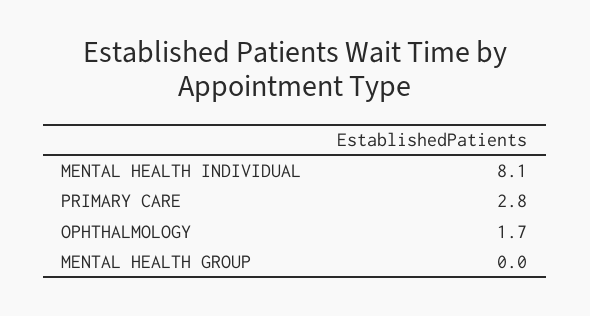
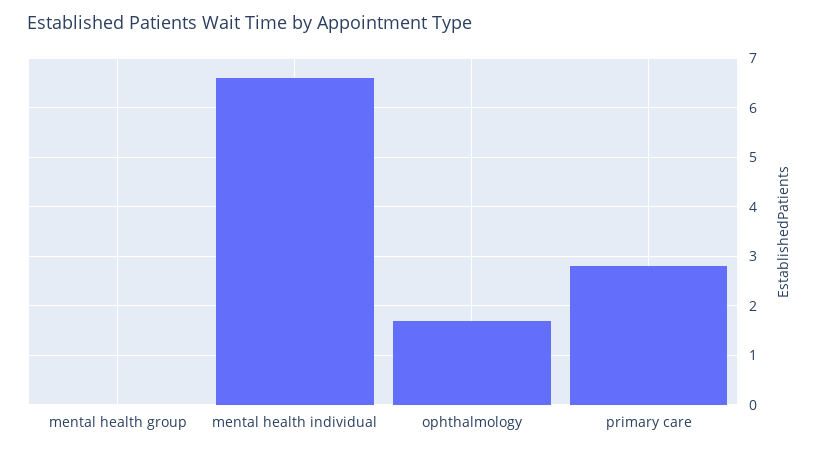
MENTAL HEALTH INDIVIDUAL: 8.1 -> 6.5

